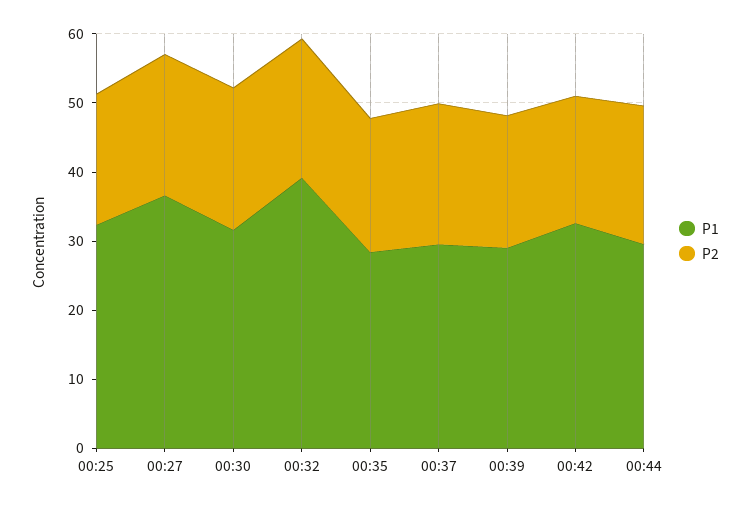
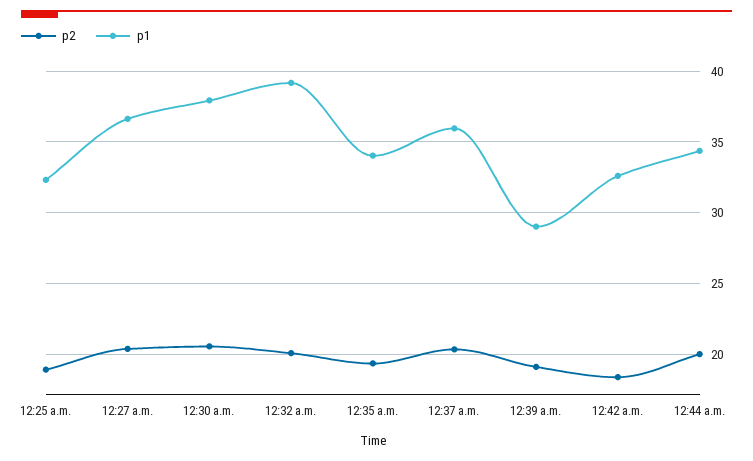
P1, 00:30: 32 -> 38
P1, 00:35: 28 -> 34
P1, 00:37: 30 -> 36
P1, 00:44: 30 -> 34.5

